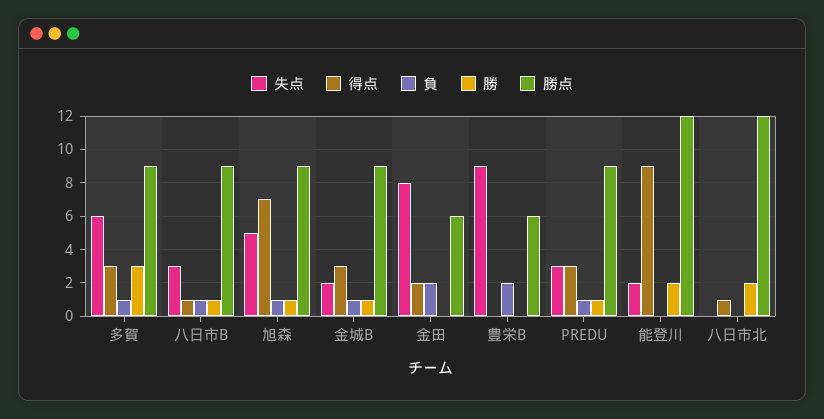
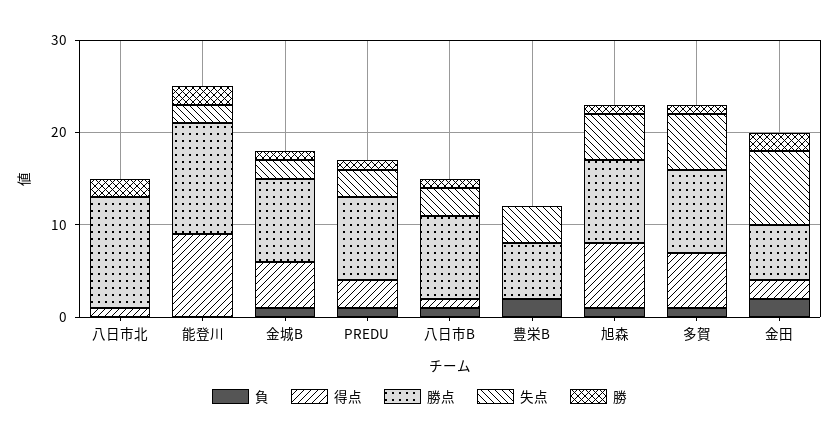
得点, 多賀: 3 -> 6
勝, 多賀: 3 -> 1
得点, 金城B: 3 -> 5
勝, 金田: 0 -> 2
失点, 豊栄B: 9 -> 4

